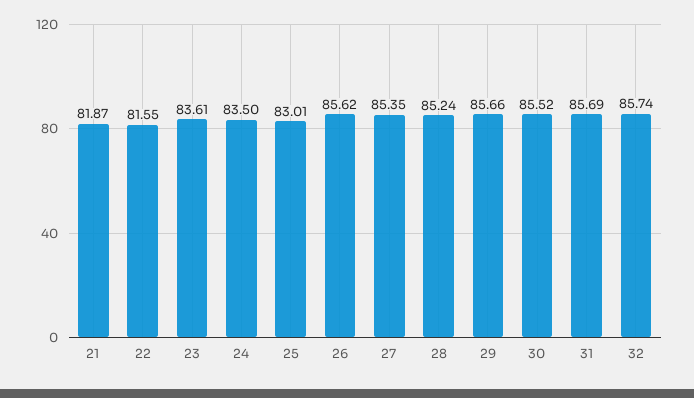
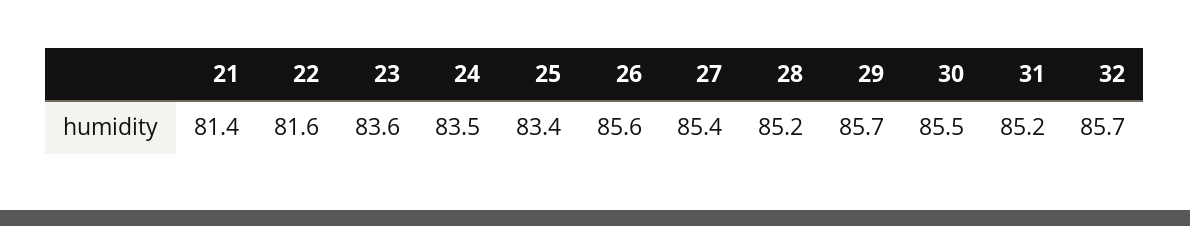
21: 81.87 -> 81.4
25: 83.01 -> 83.4
31: 85.69 -> 85.2

